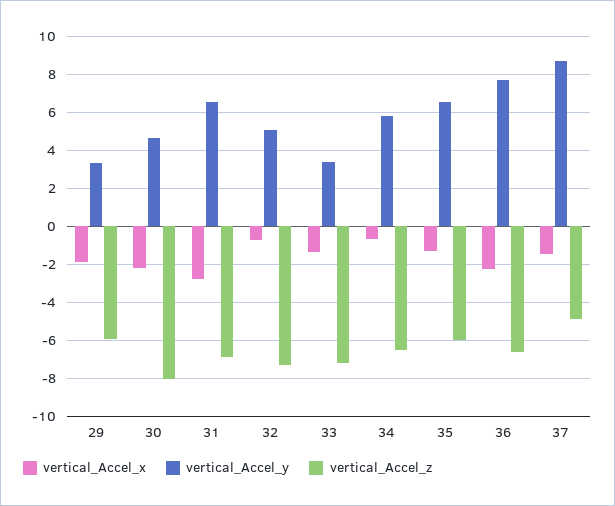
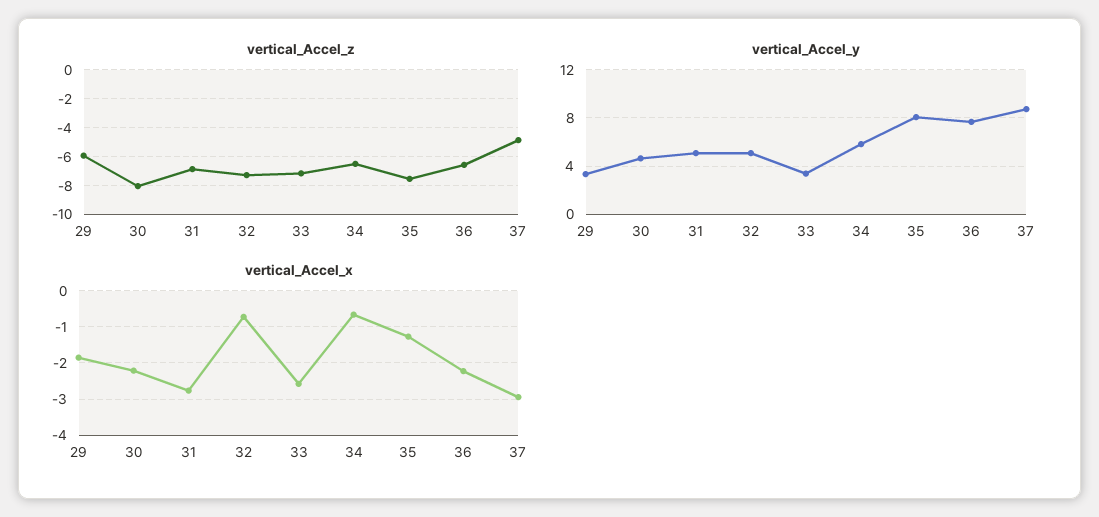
vertical_Accel_y, 31: 6.5 -> 5
vertical_Accel_x, 33: -1.5 -> -2.6
vertical_Accel_y, 35: 6.5 -> 8
vertical_Accel_z, 35: -6 -> -7.5
vertical_Accel_x, 37: -1.5 -> -3

